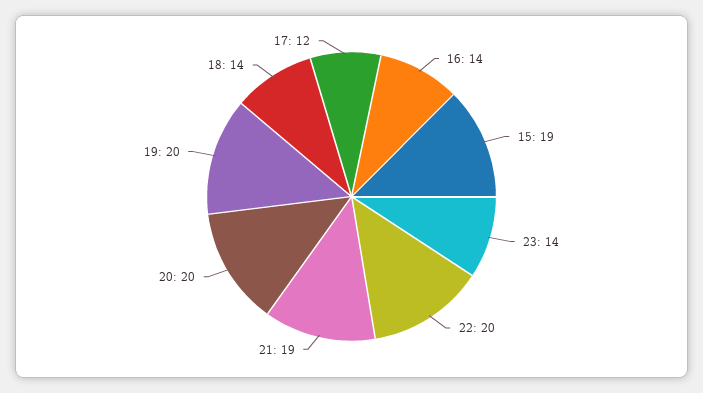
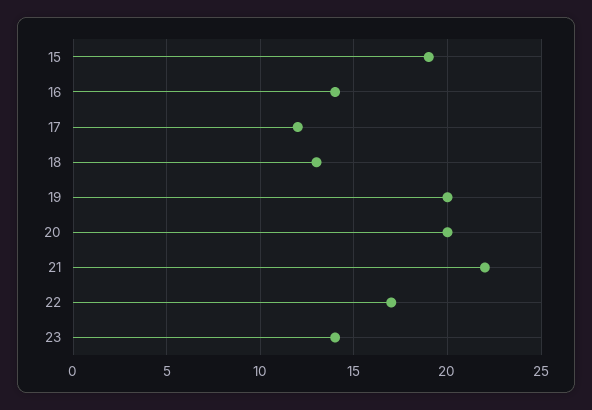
22: 20 -> 17
21: 19 -> 22
18: 14 -> 13

